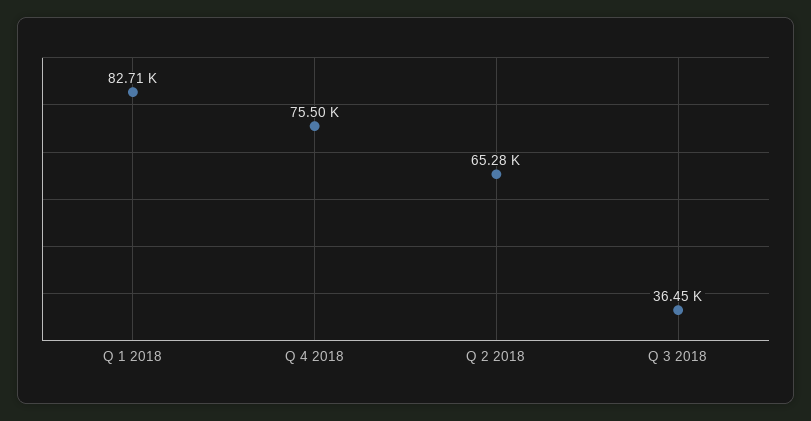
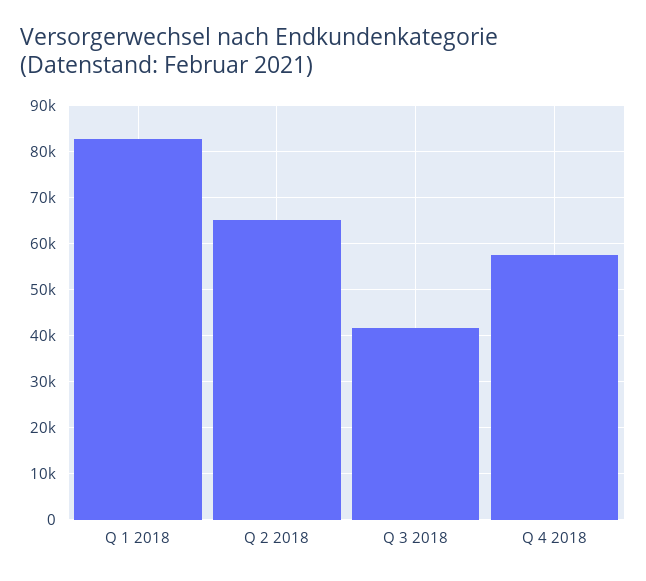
Q 4 2018: 75500 -> 58000
Q 3 2018: 36450 -> 42000

